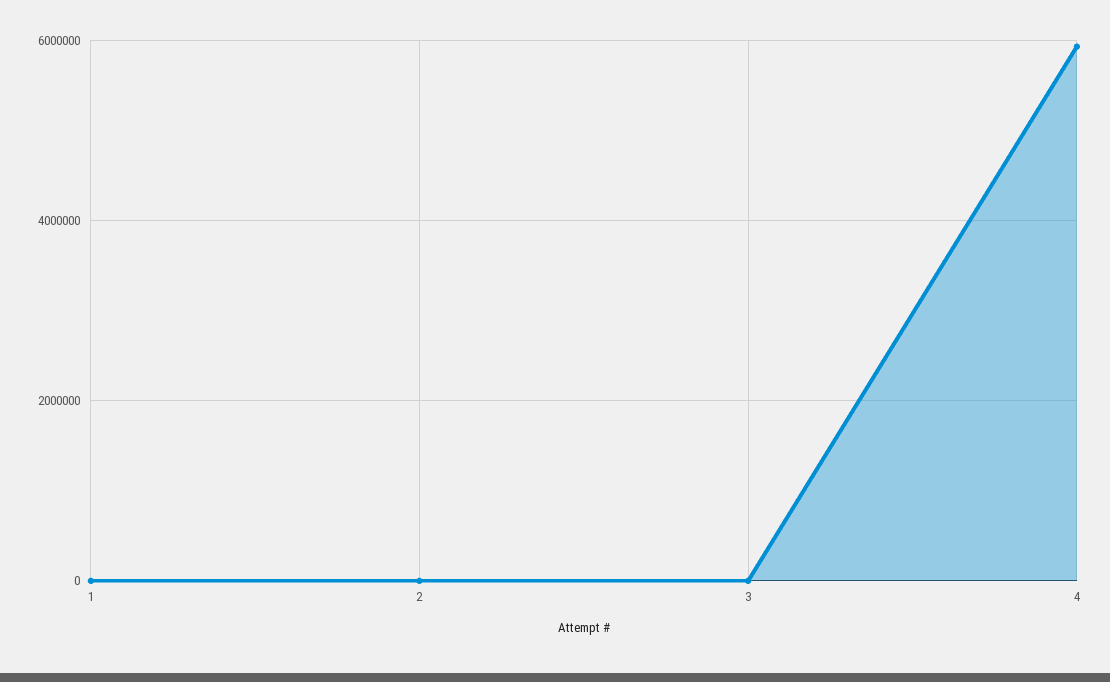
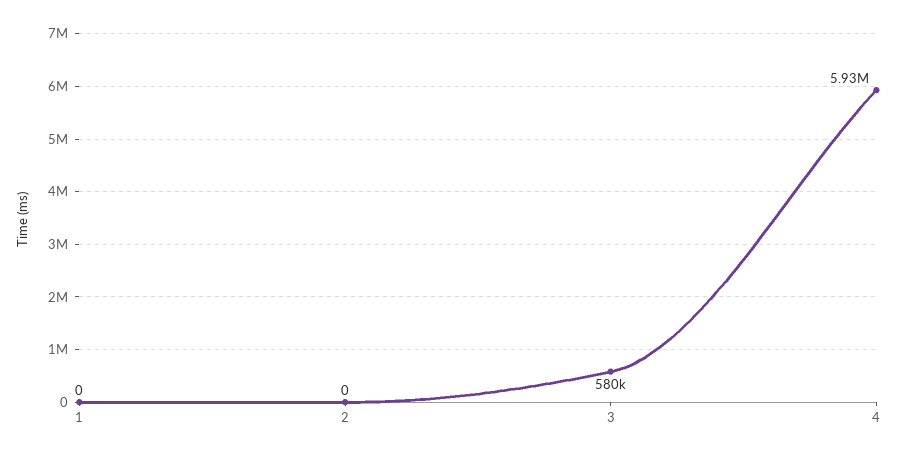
3: 0 -> 580000

